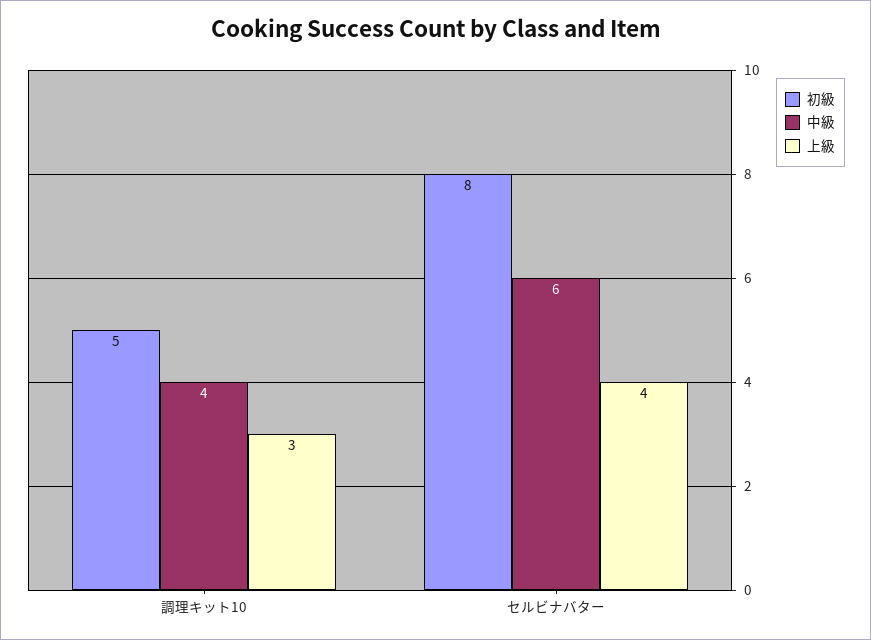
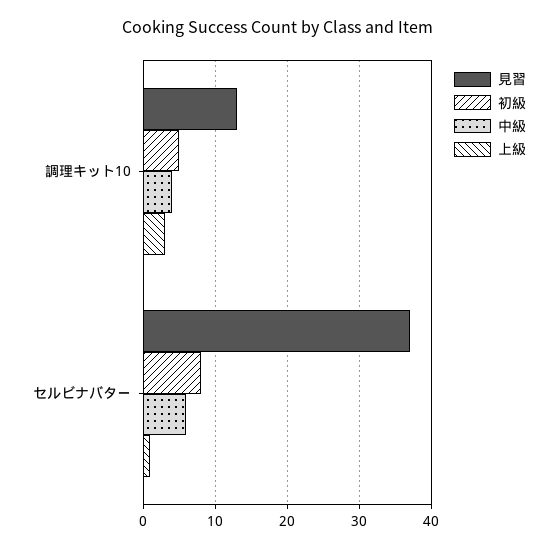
上級, セルビナバター: 4 -> 1
見習, 調理キット10: none -> 13
見習, セルビナバター: none -> 37

